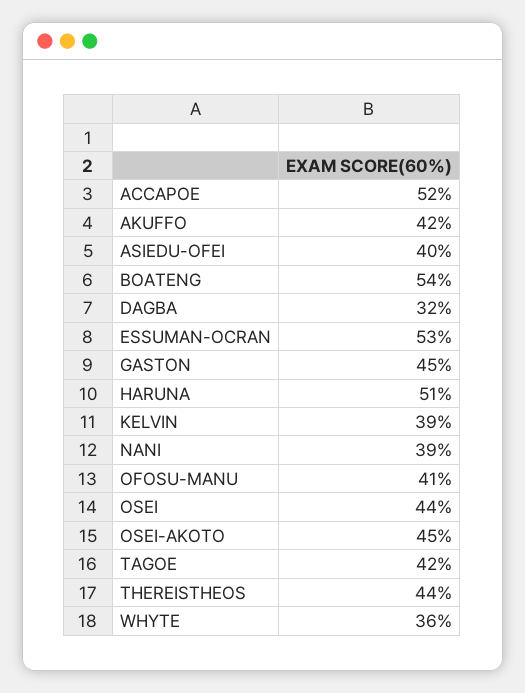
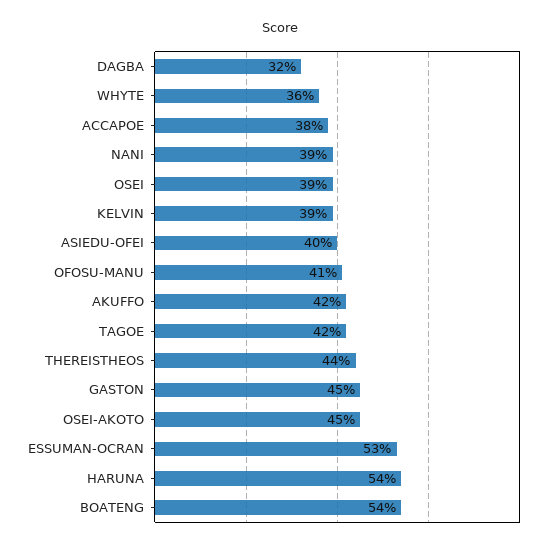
ACCAPOE: 52 -> 38
HARUNA: 51 -> 54
OSEI: 44 -> 39

